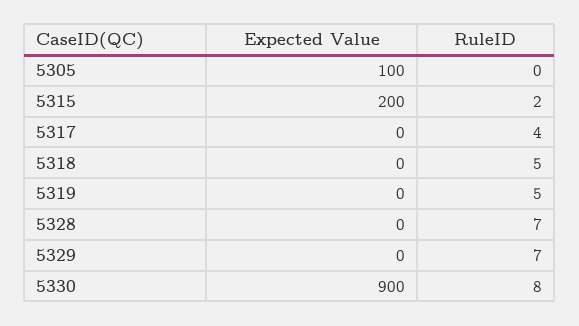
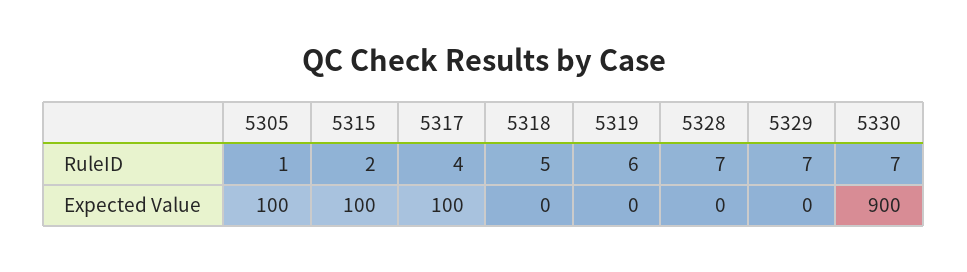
RuleID, 5305: 0 -> 1
Expected Value, 5315: 200 -> 100
Expected Value, 5317: 0 -> 100
RuleID, 5319: 5 -> 6
RuleID, 5330: 8 -> 7

